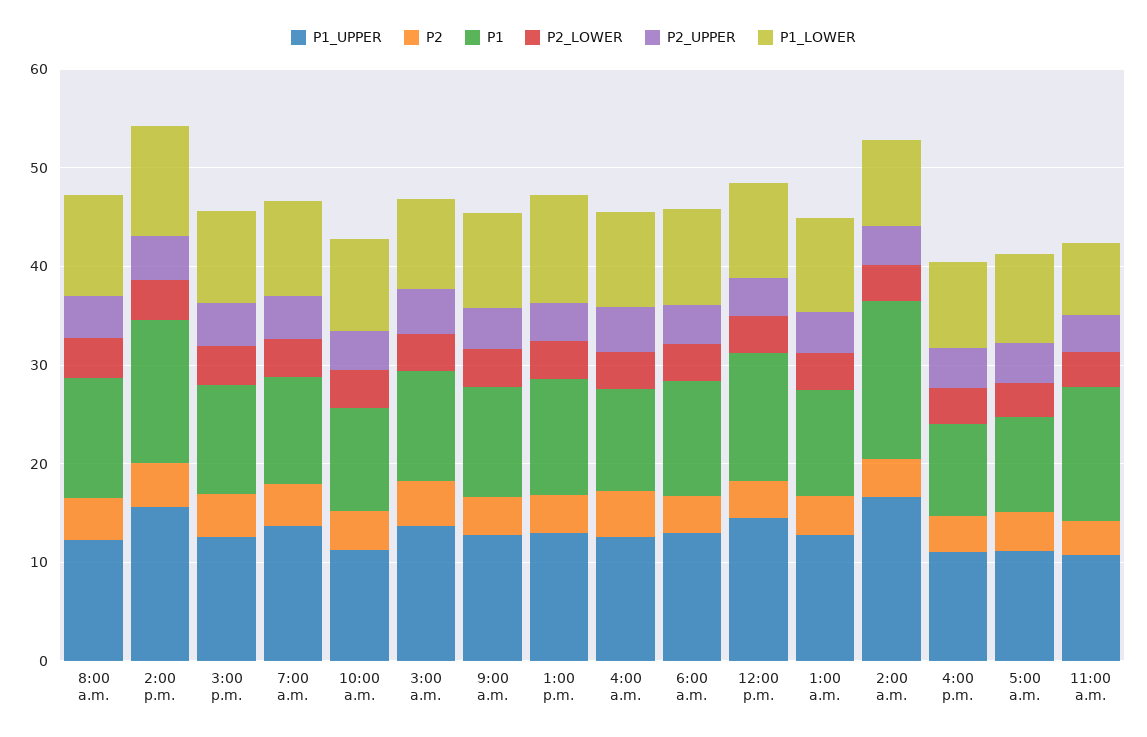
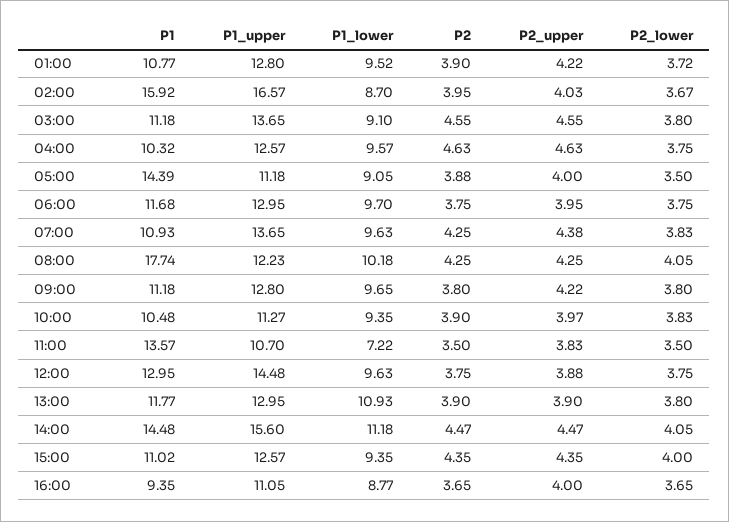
P1, 8:00 a.m.: 12 -> 17.74
P1, 5:00 a.m.: 10 -> 14.39

